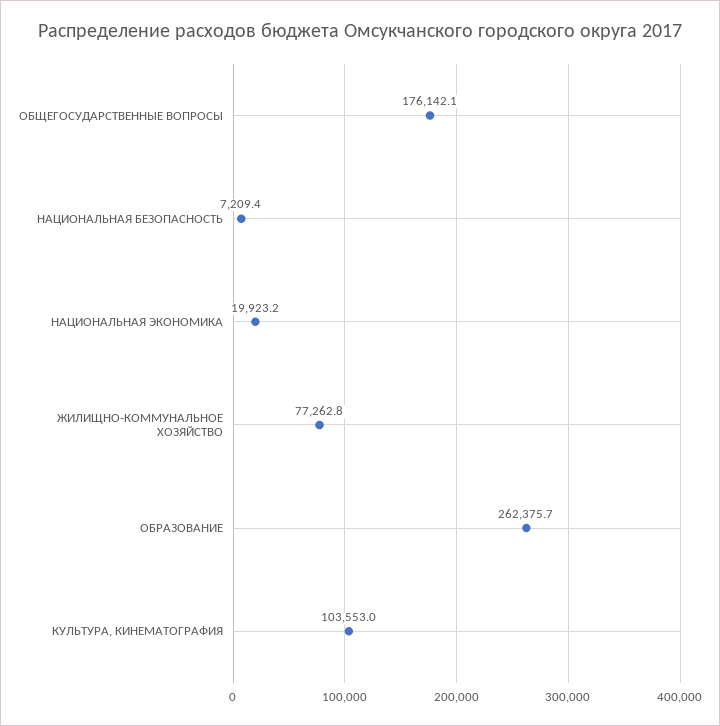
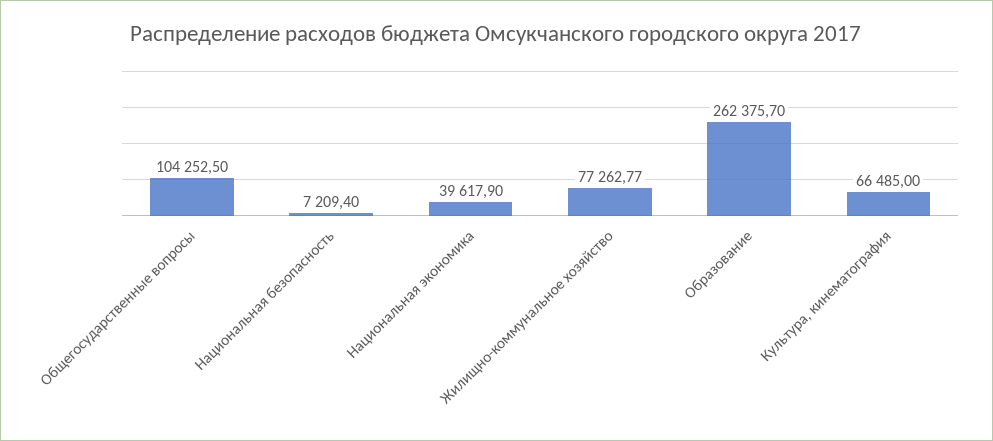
ОБЩЕГОСУДАРСТВЕННЫЕ ВОПРОСЫ: 176142.1 -> 104252.5
НАЦИОНАЛЬНАЯ ЭКОНОМИКА: 19923.2 -> 39617.9
КУЛЬТУРА, КИНЕМАТОГРАФИЯ: 103553 -> 66485

